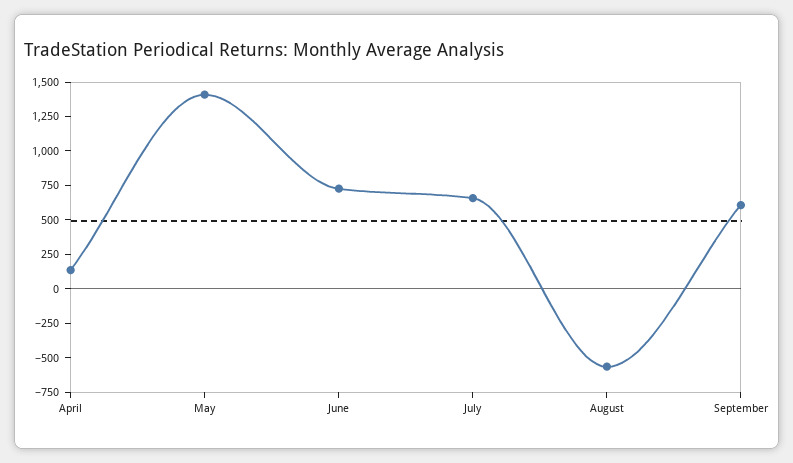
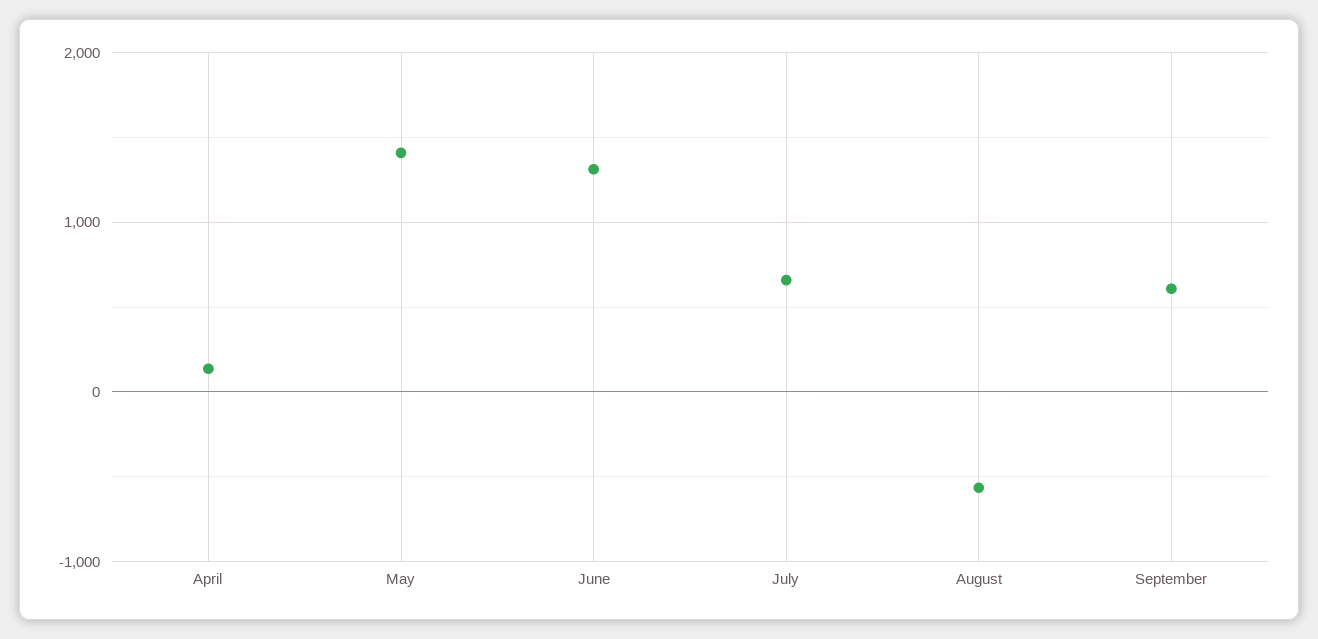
June: 750 -> 1300

